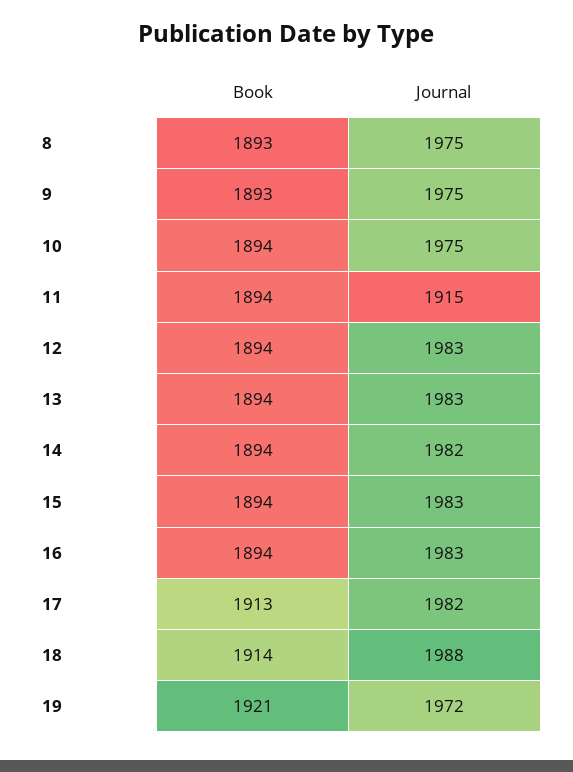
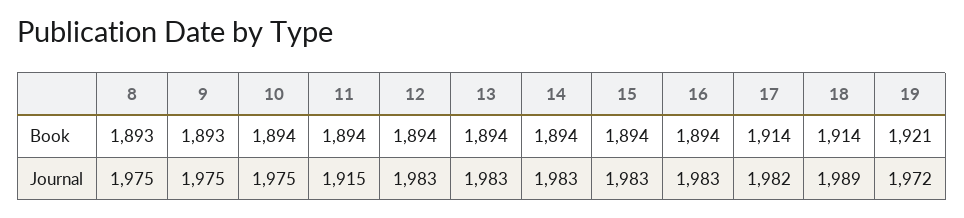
Journal, 14: 1982 -> 1983
Book, 17: 1913 -> 1914
Journal, 18: 1988 -> 1989

